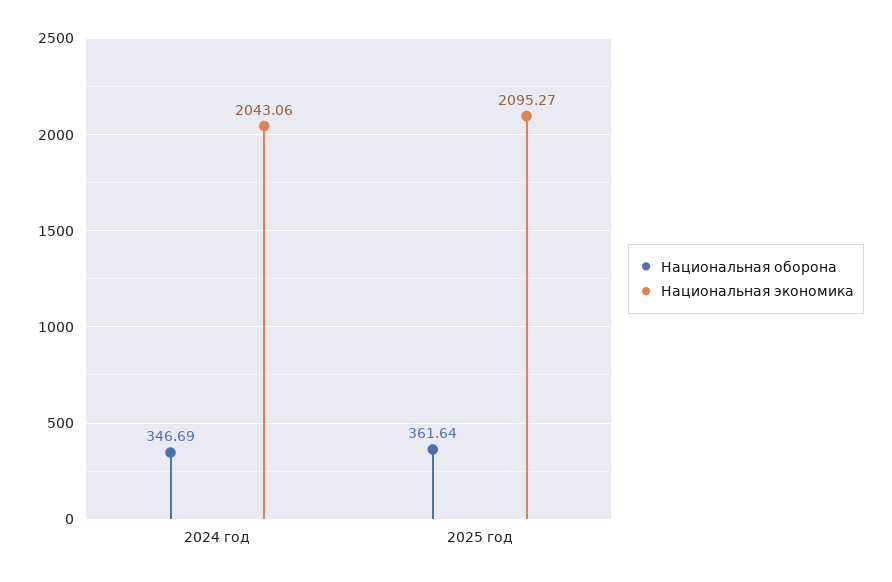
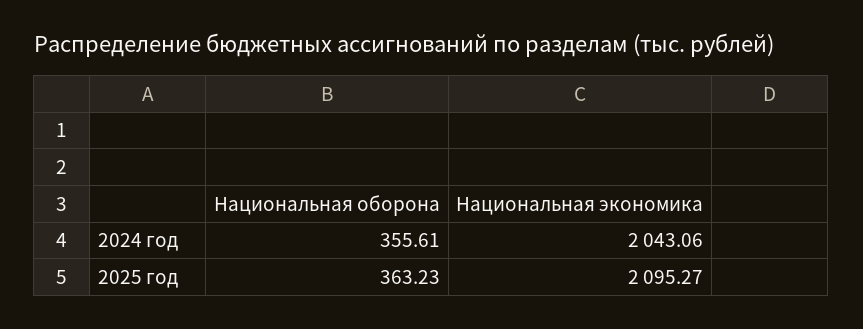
Национальная оборона, 2024 год: 346.69 -> 355.61
Национальная оборона, 2025 год: 361.64 -> 363.23

